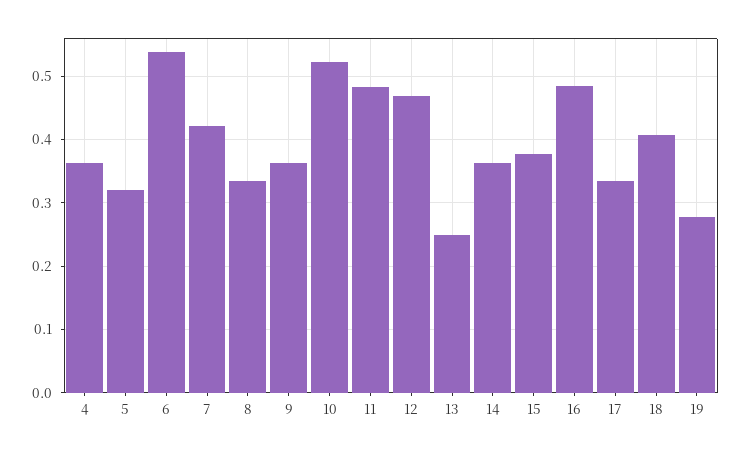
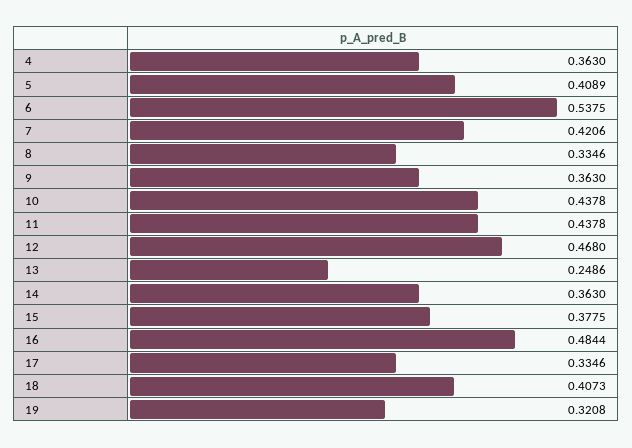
5: 0.32 -> 0.4089
10: 0.52 -> 0.4378
11: 0.48 -> 0.4378
19: 0.28 -> 0.3208

